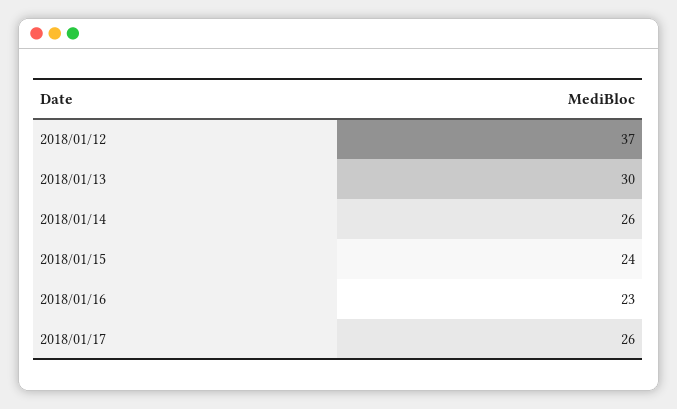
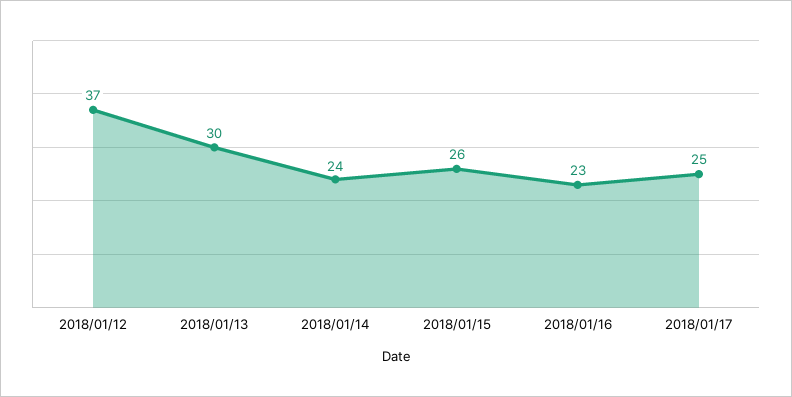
2018/01/14: 26 -> 24
2018/01/15: 24 -> 26
2018/01/17: 26 -> 25

